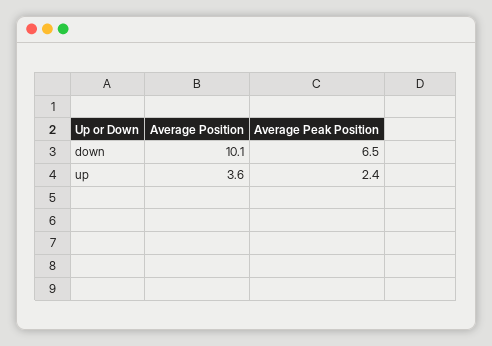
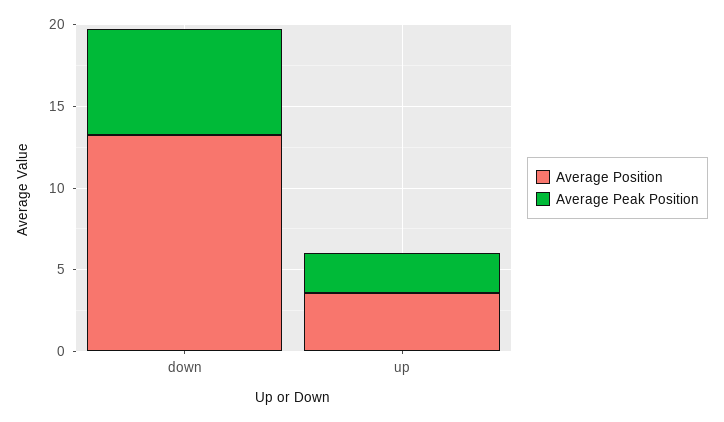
Average Position, down: 10.1 -> 13

